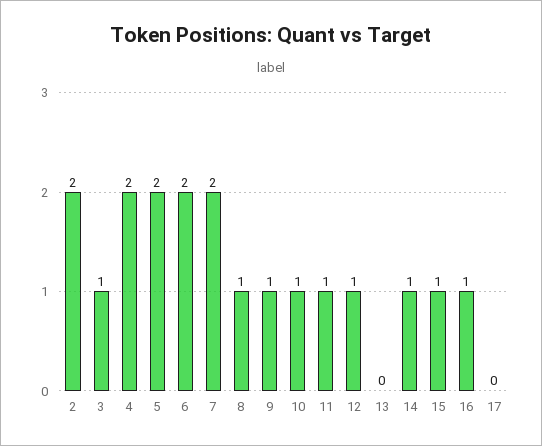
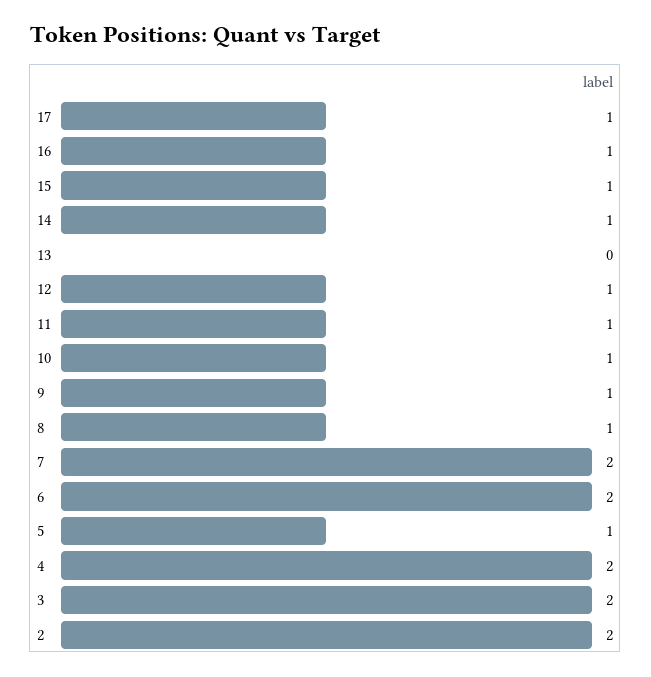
3: 1 -> 2
5: 2 -> 1
17: 0 -> 1

